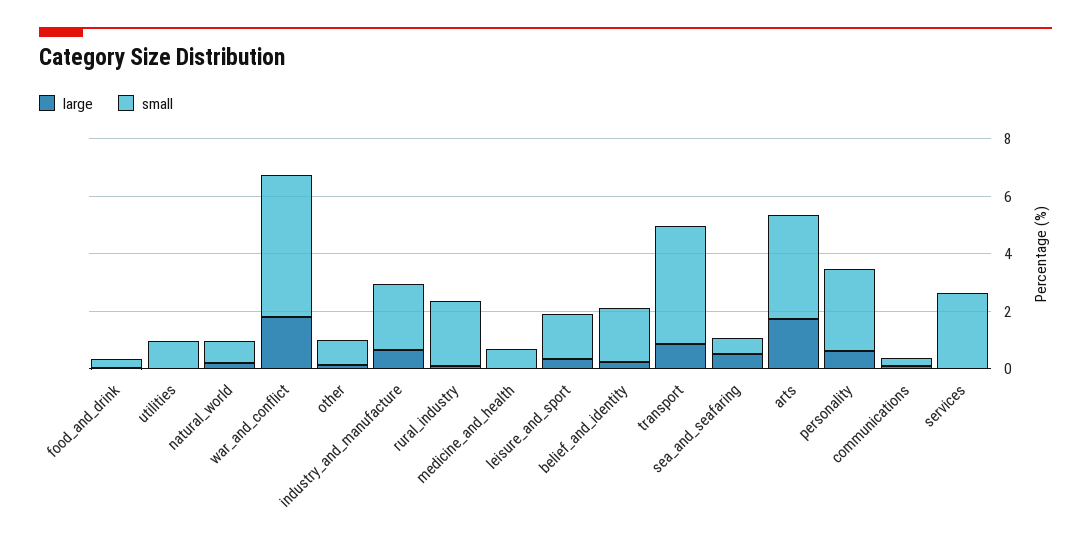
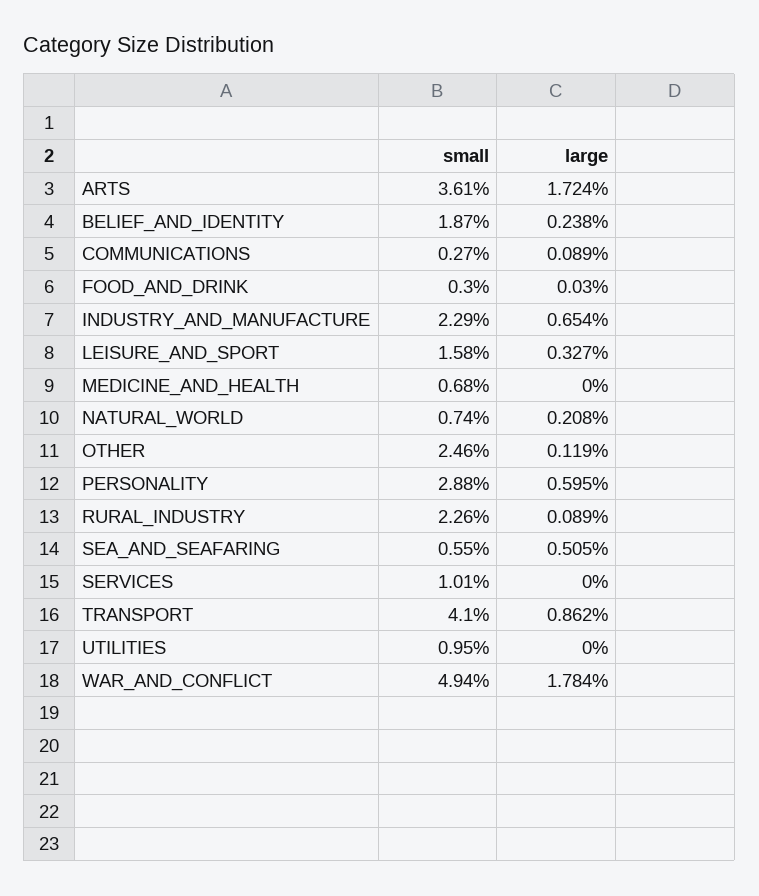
small, other: 1 -> 2.46
small, services: 2.5 -> 1.01

